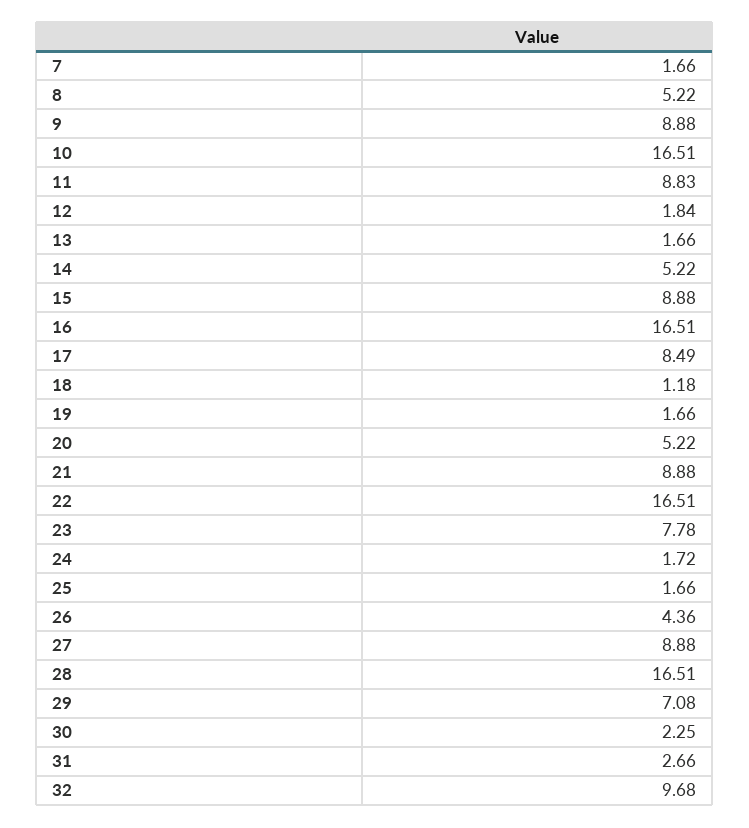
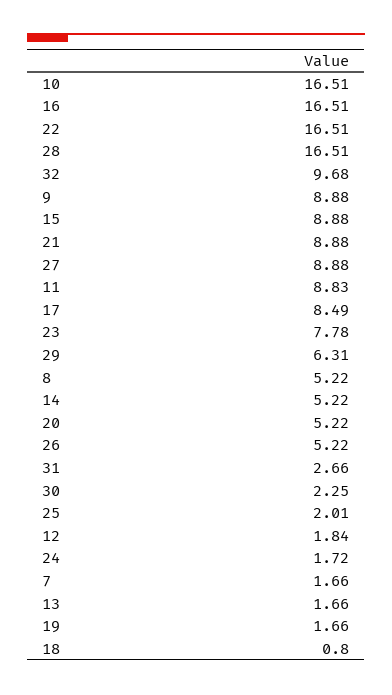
18: 1.18 -> 0.8
25: 1.66 -> 2.01
26: 4.36 -> 5.22
29: 7.08 -> 6.31

